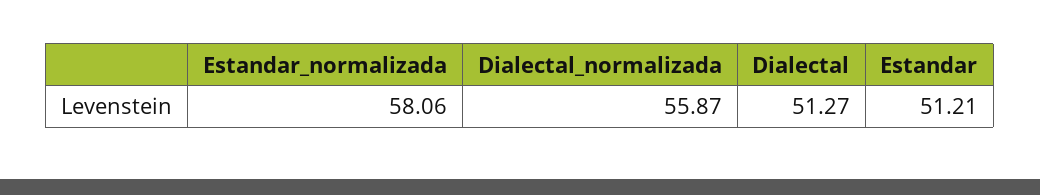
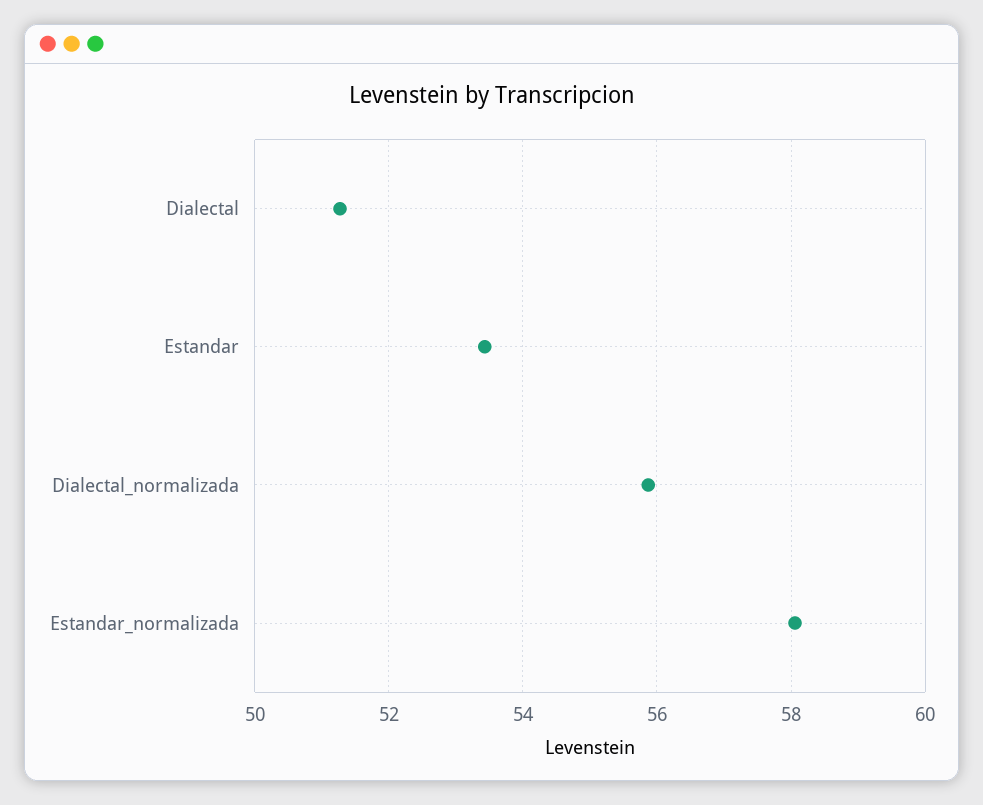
Estandar: 51.21 -> 53.4

